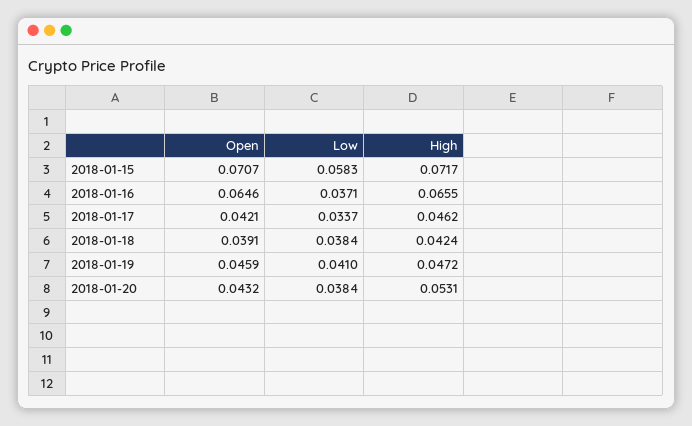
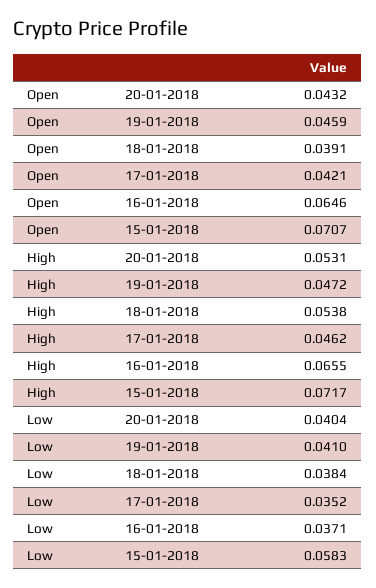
Low, 2018-01-17: 0.0337 -> 0.0352
High, 2018-01-18: 0.0424 -> 0.0538
Low, 2018-01-20: 0.0384 -> 0.0404

